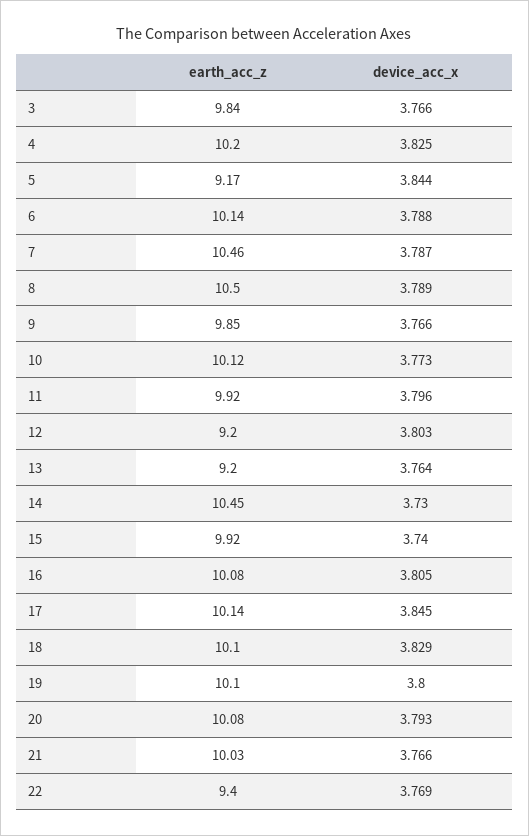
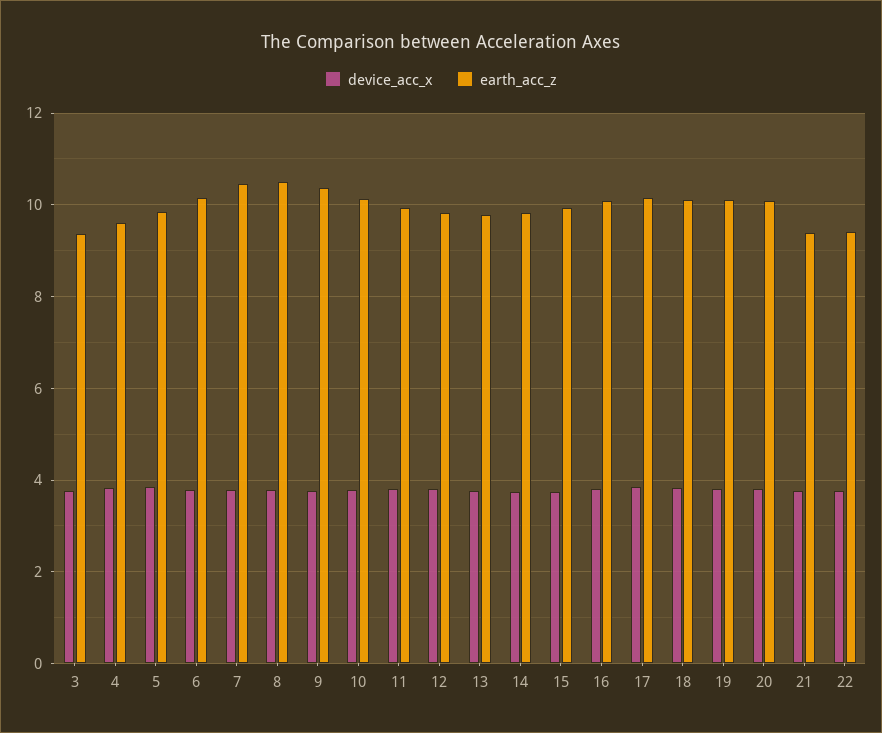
earth_acc_z, 3: 9.84 -> 9.4
earth_acc_z, 4: 10.2 -> 9.6
earth_acc_z, 5: 9.17 -> 9.8
earth_acc_z, 9: 9.85 -> 10.4
earth_acc_z, 12: 9.2 -> 9.8
earth_acc_z, 13: 9.2 -> 9.8
earth_acc_z, 14: 10.45 -> 9.8
earth_acc_z, 21: 10.03 -> 9.4

